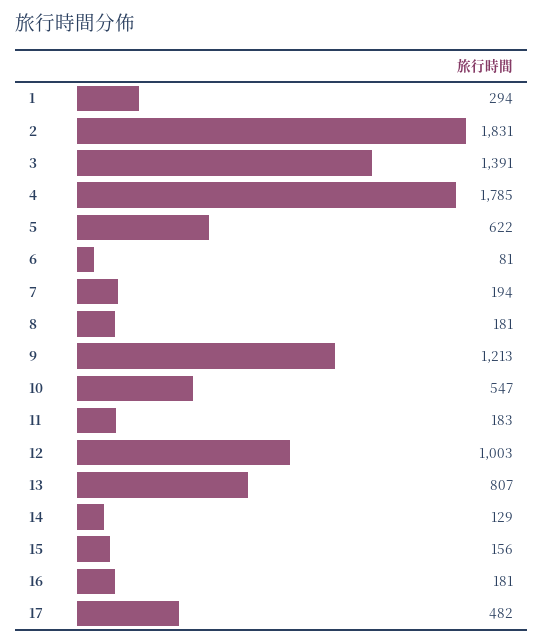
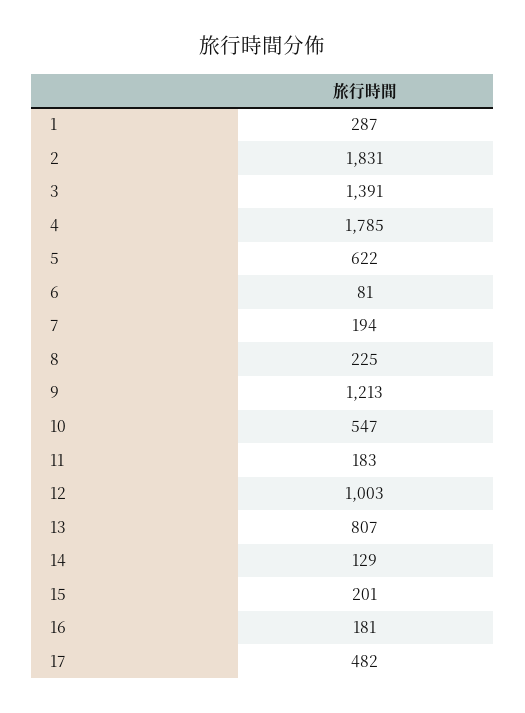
1: 294 -> 287
8: 181 -> 225
15: 156 -> 201

